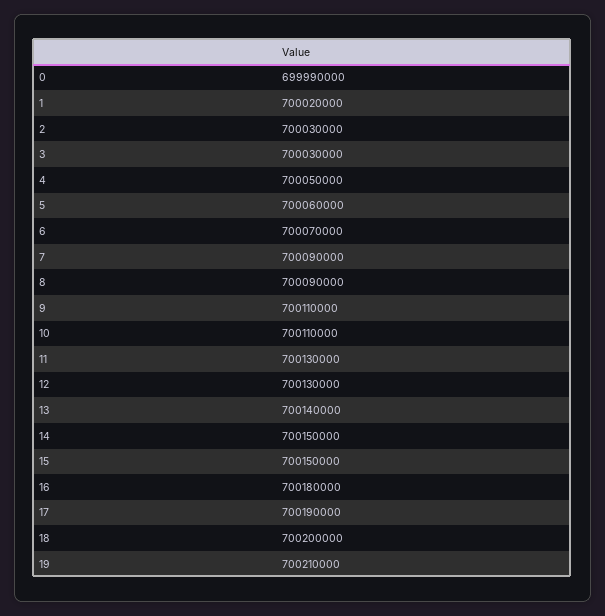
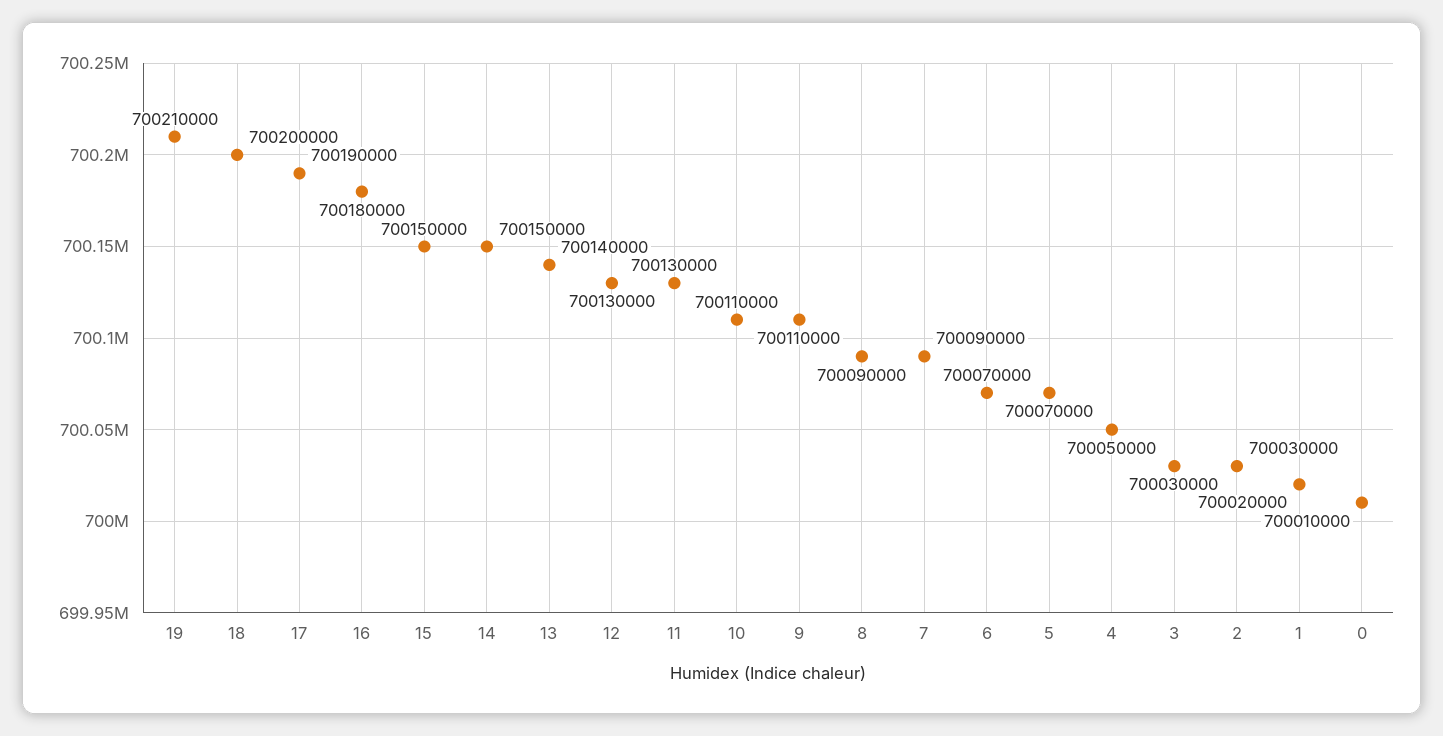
0: 699990000 -> 700010000
5: 700060000 -> 700070000

